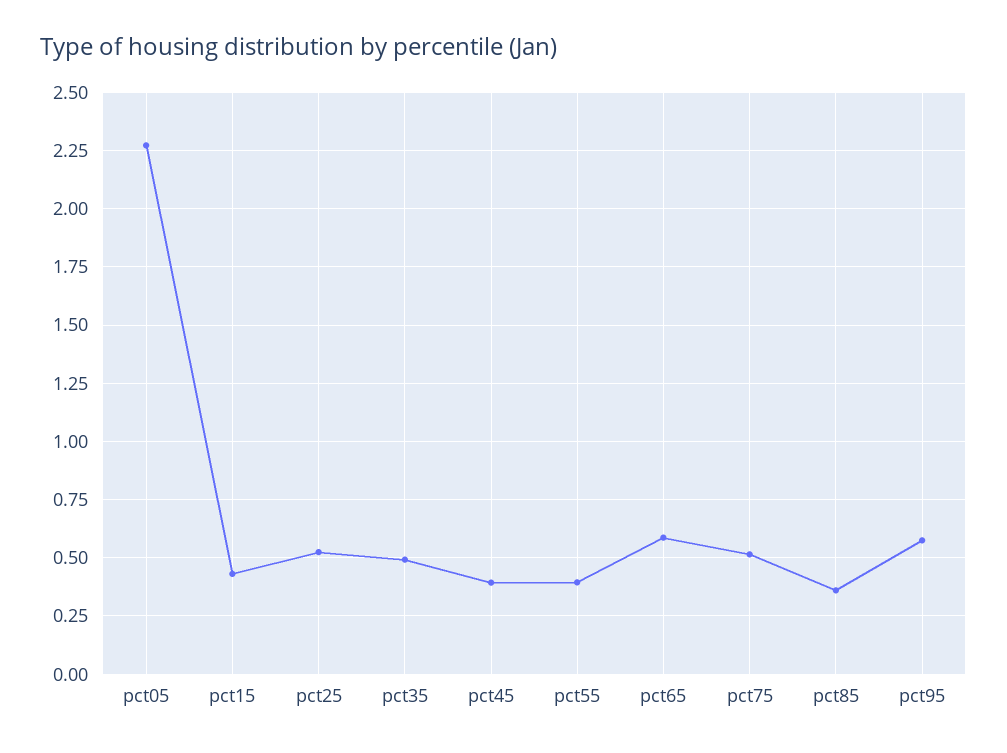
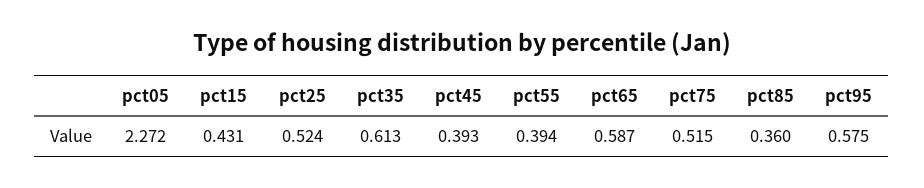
pct35: 0.5 -> 0.613

